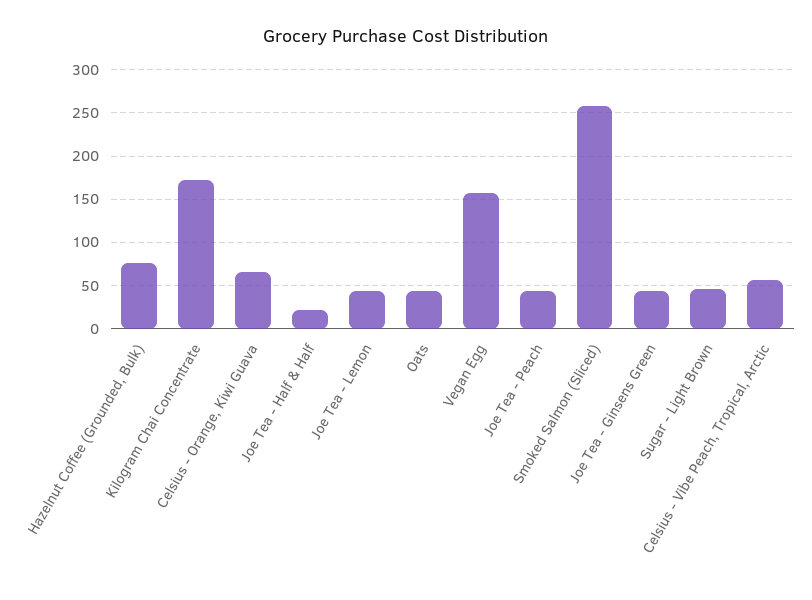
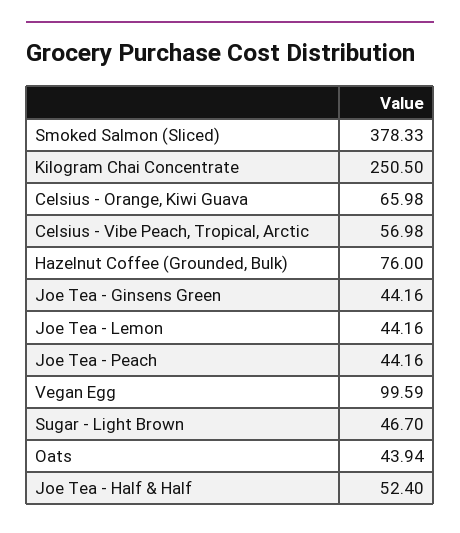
Kilogram Chai Concentrate: 170 -> 250.5
Joe Tea - Half & Half: 20 -> 52.4
Vegan Egg: 160 -> 99.59
Smoked Salmon (Sliced): 260 -> 378.33

